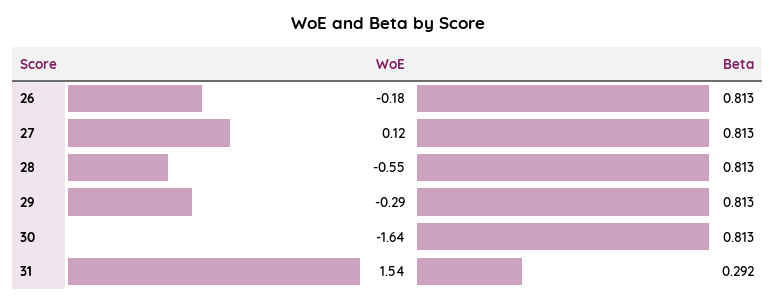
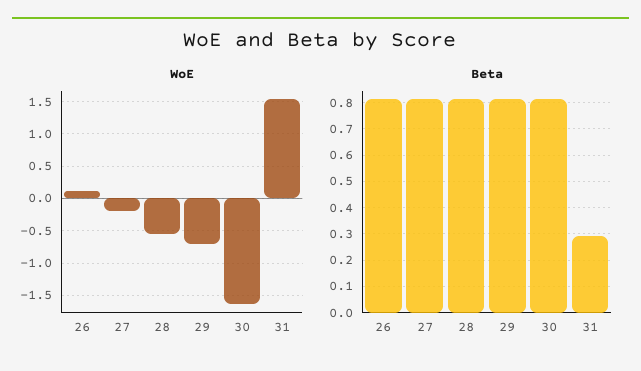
WoE, 26: -0.18 -> 0.1
WoE, 27: 0.12 -> -0.2
WoE, 29: -0.29 -> -0.7

